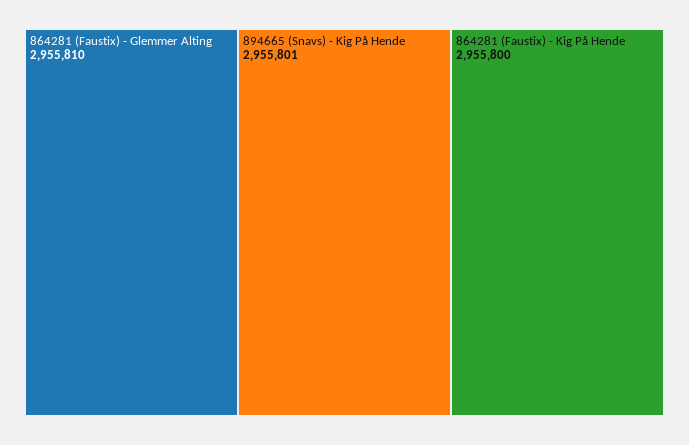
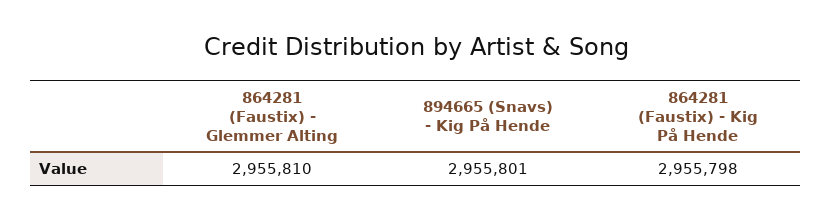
864281 (Faustix) - Kig På Hende: 2955800 -> 2955798

